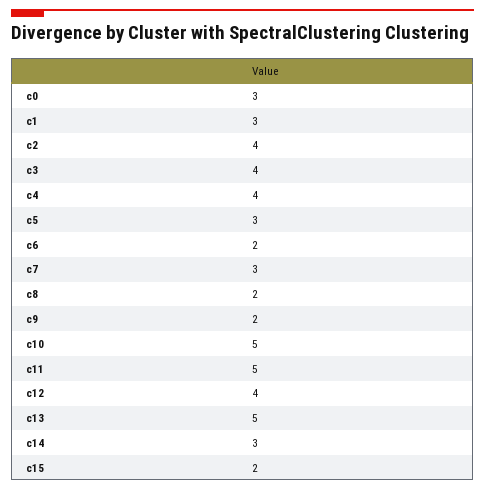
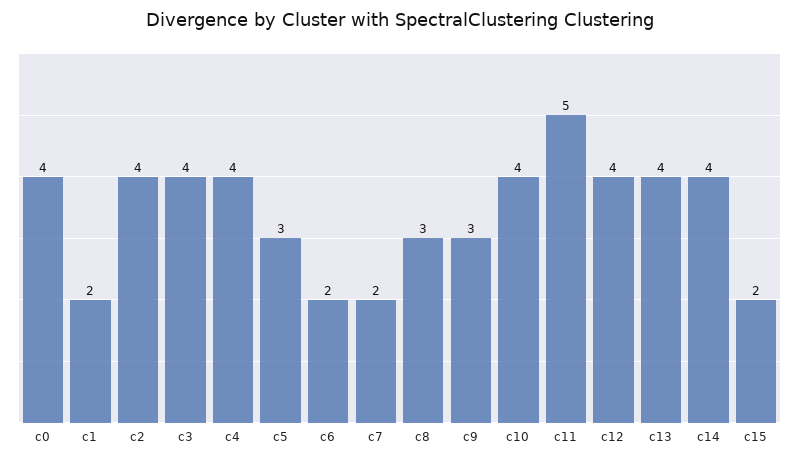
c0: 3 -> 4
c1: 3 -> 2
c7: 3 -> 2
c8: 2 -> 3
c9: 2 -> 3
c10: 5 -> 4
c13: 5 -> 4
c14: 3 -> 4

